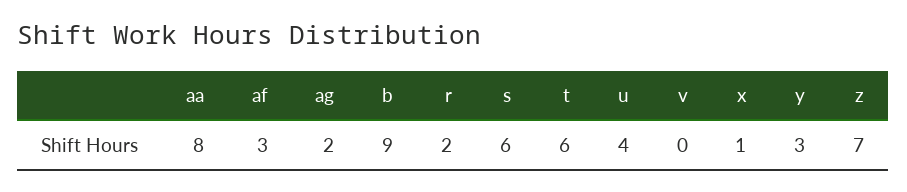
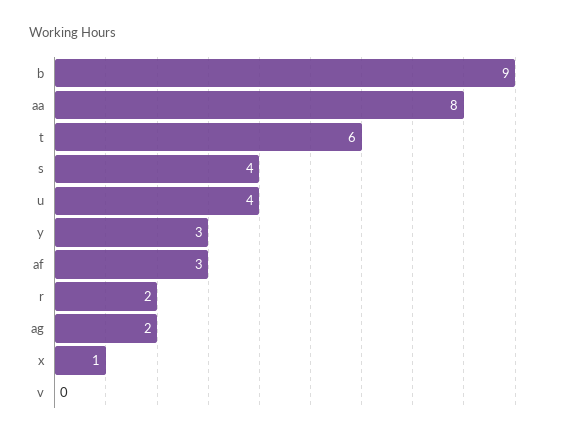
s: 6 -> 4
z: 7 -> none

